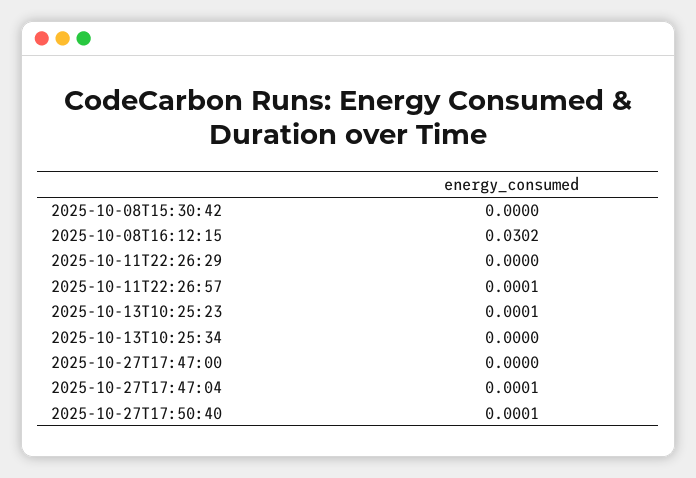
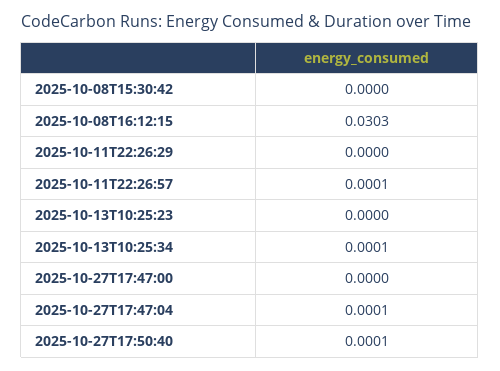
2025-10-08T16:12:15: 0.0302 -> 0.0303
2025-10-13T10:25:23: 0.0001 -> 0
2025-10-13T10:25:34: 0 -> 0.0001

